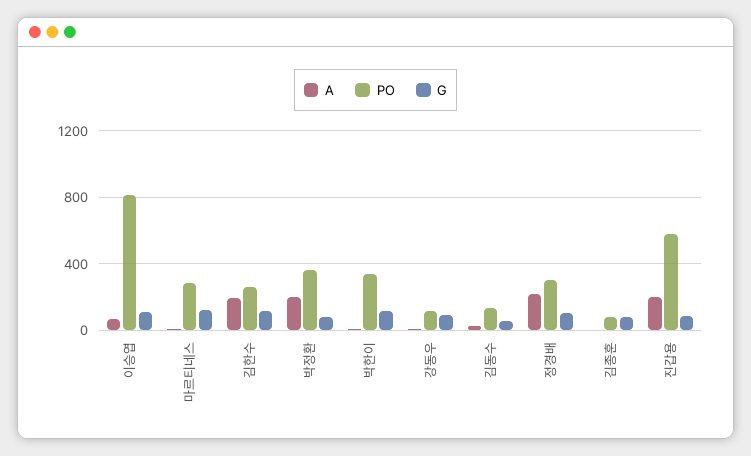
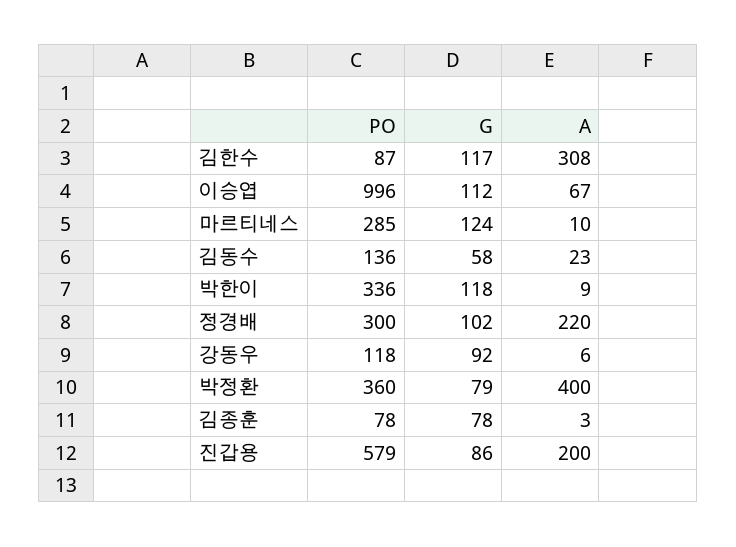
PO, 이승엽: 800 -> 996
A, 김한수: 200 -> 308
PO, 김한수: 250 -> 87
A, 박정환: 200 -> 400

